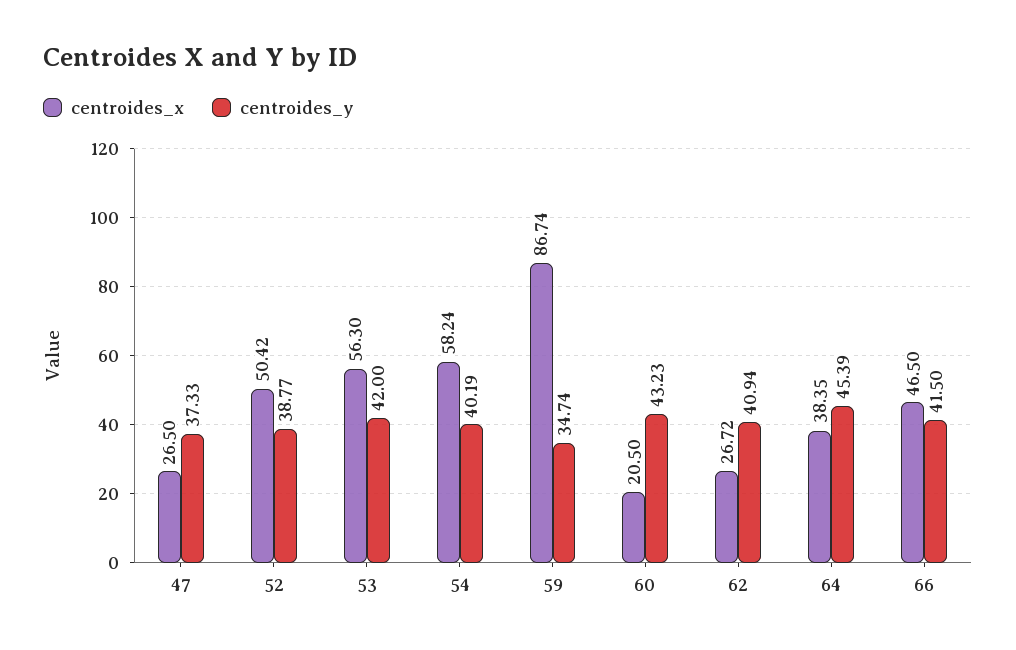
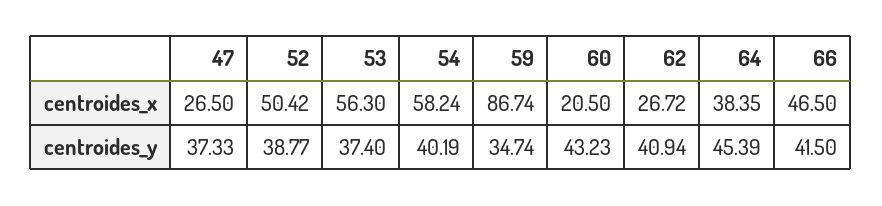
centroides_y, 53: 42 -> 37.4

